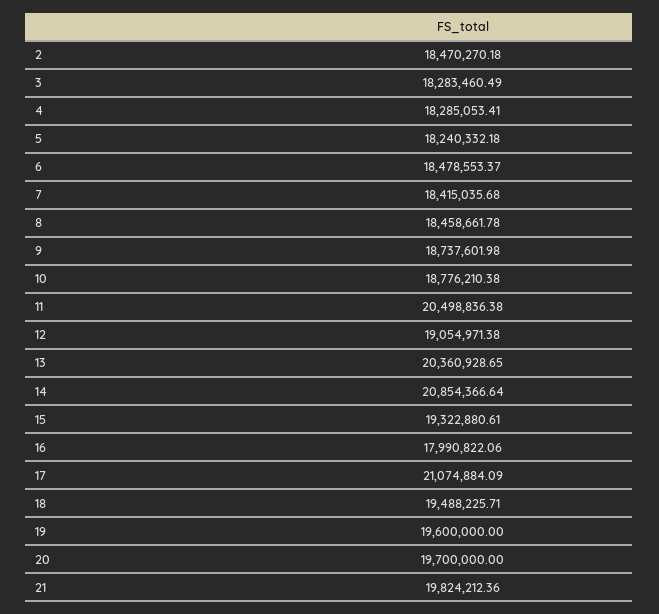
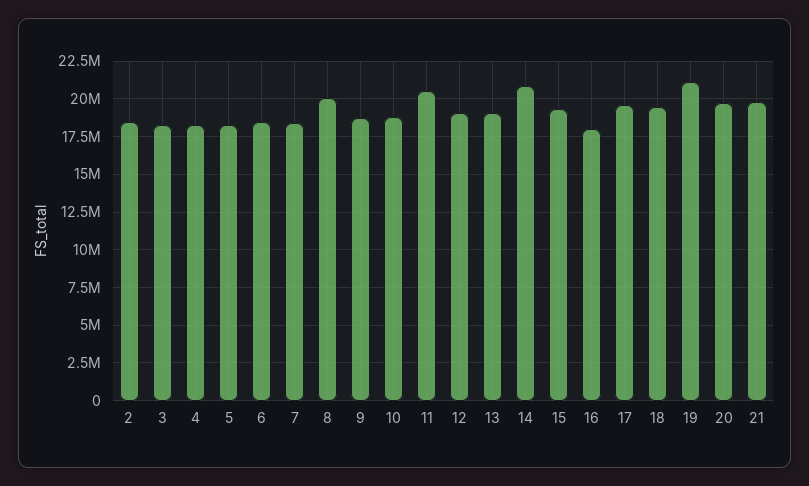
8: 18458661.78 -> 20000000
13: 20360928.65 -> 19000000
17: 21074884.09 -> 19500000
19: 19600000 -> 21000000

